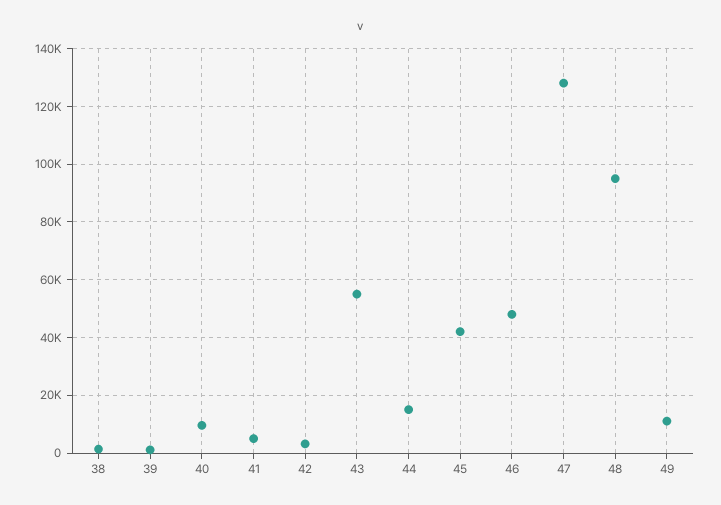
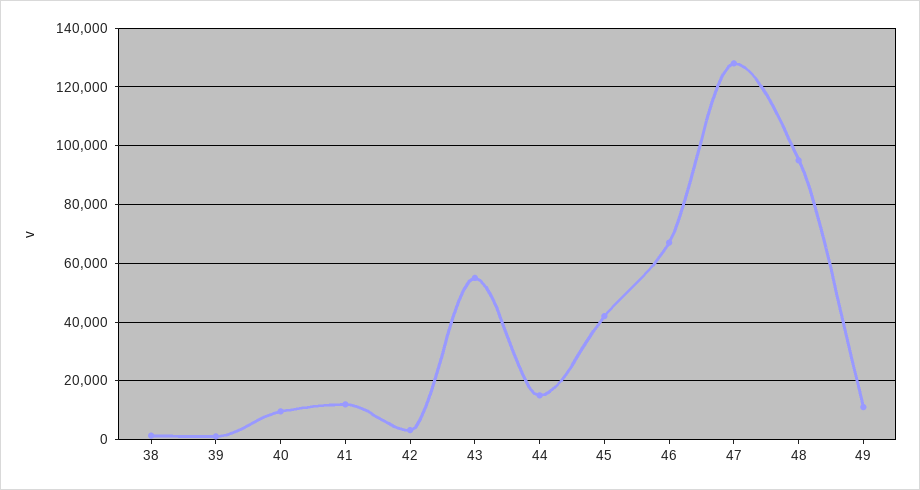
41: 5000 -> 12500
46: 47500 -> 67500

